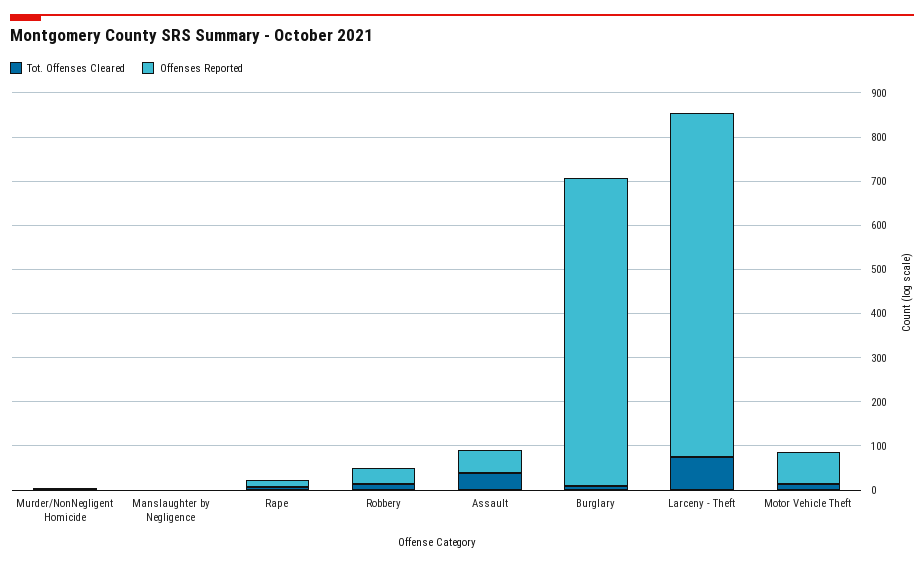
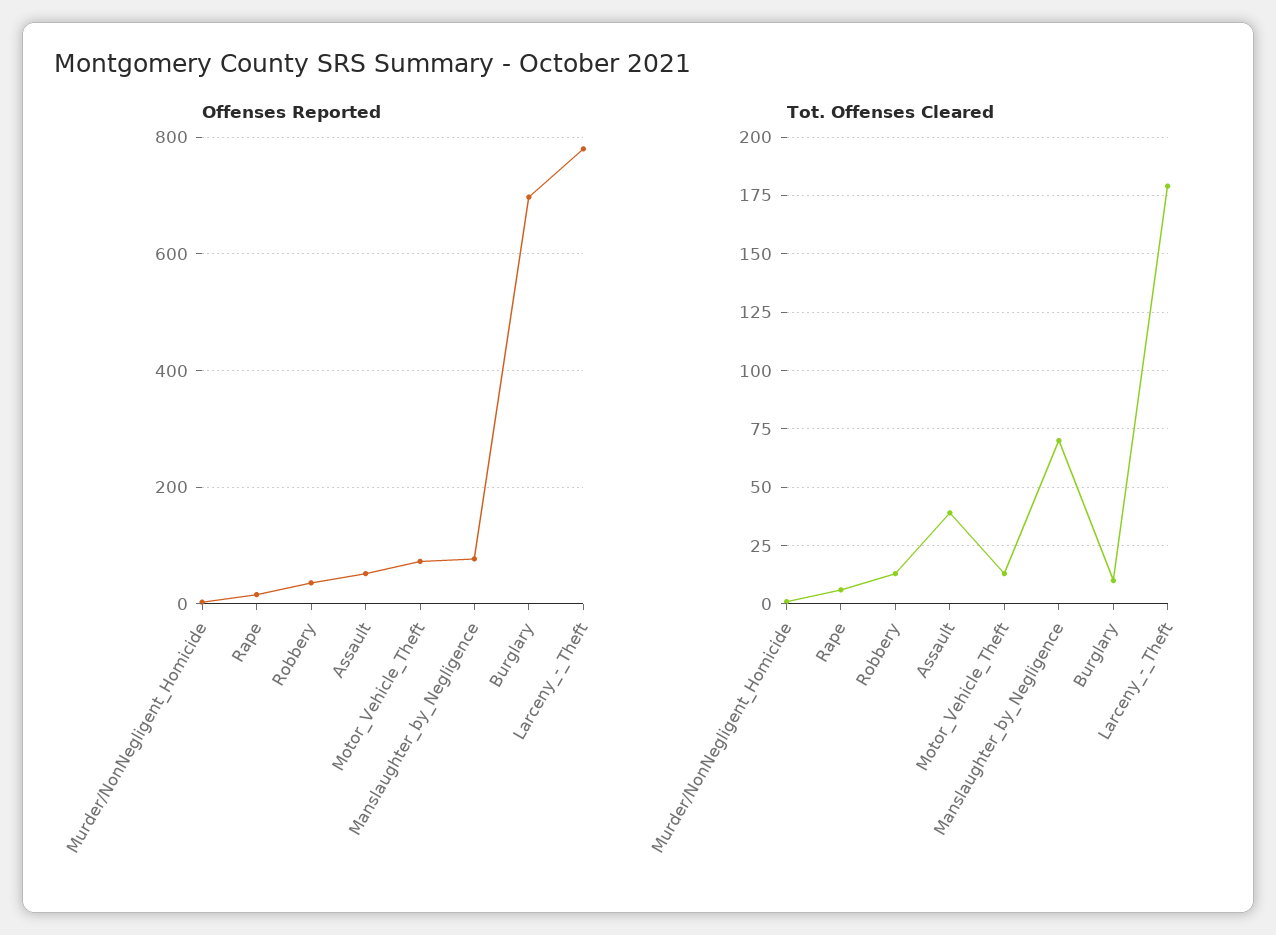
Tot. Offenses Cleared, Manslaughter by Negligence: 0 -> 70
Offenses Reported, Manslaughter by Negligence: 0 -> 80
Tot. Offenses Cleared, Larceny - Theft: 80 -> 180

